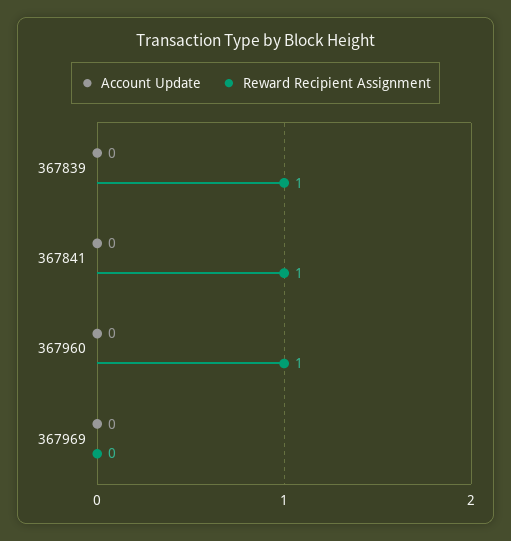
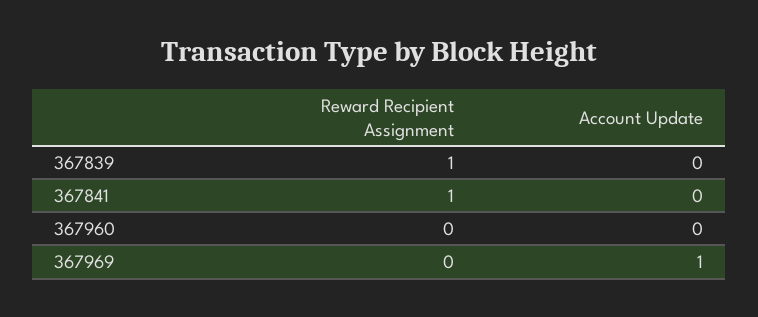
Reward Recipient Assignment, 367960: 1 -> 0
Account Update, 367969: 0 -> 1

